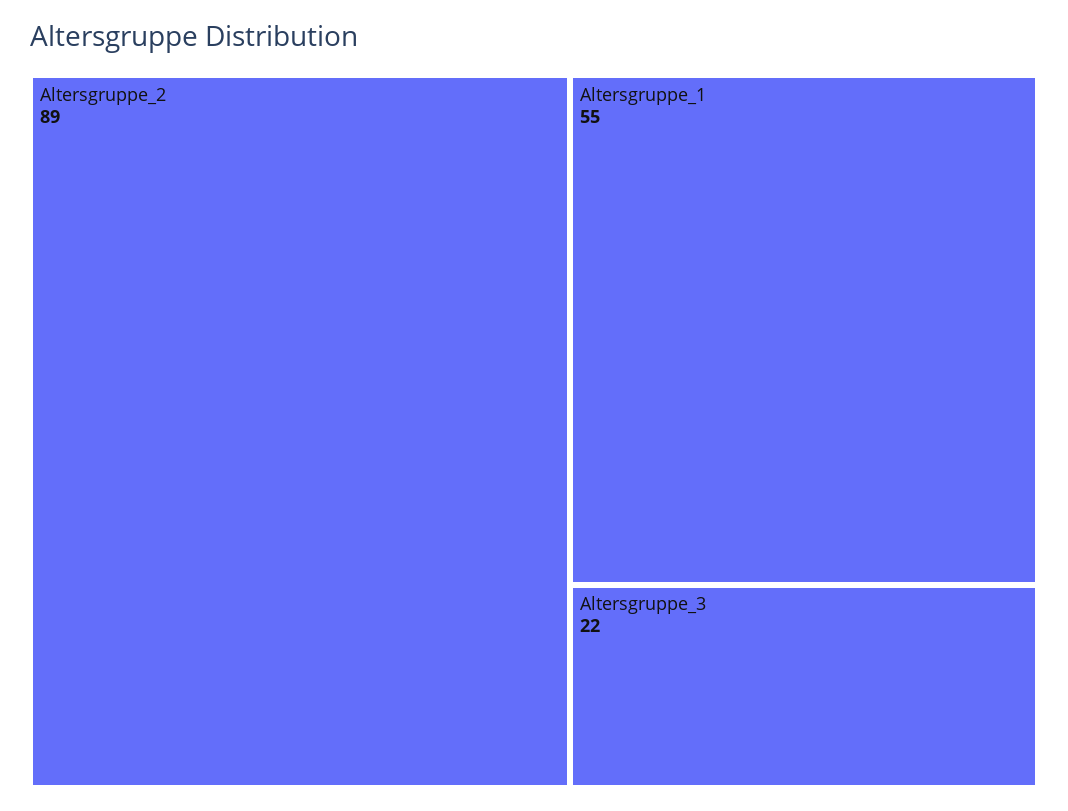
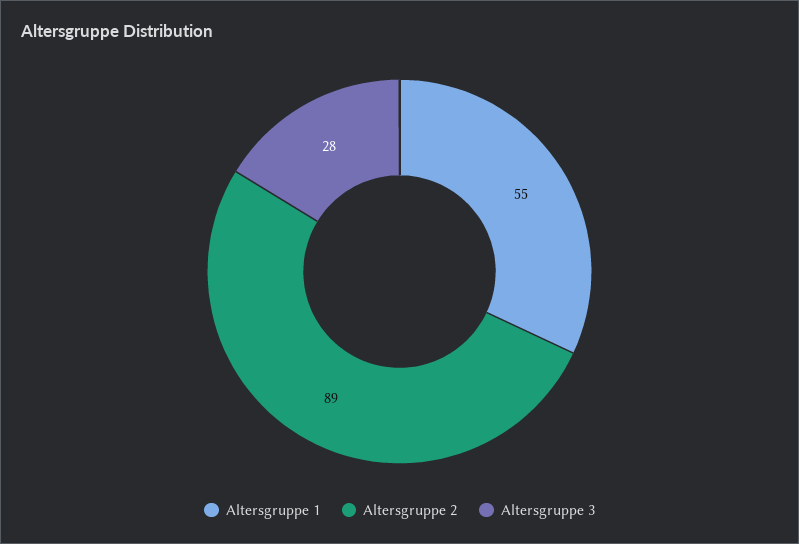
Altersgruppe_3: 22 -> 28

